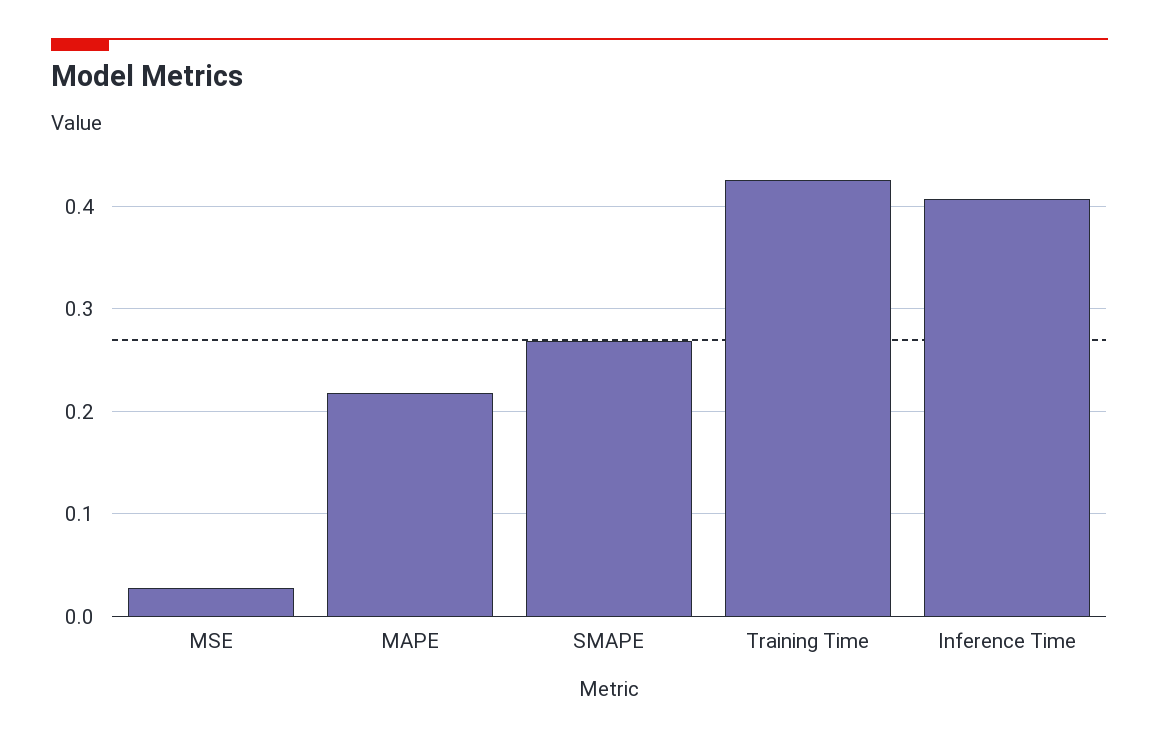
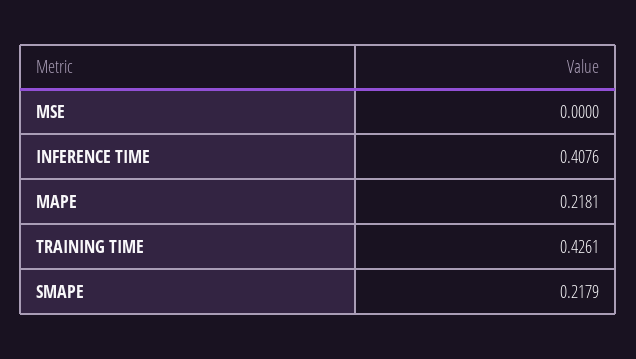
MSE: 0.03 -> 0
SMAPE: 0.27 -> 0.2179

